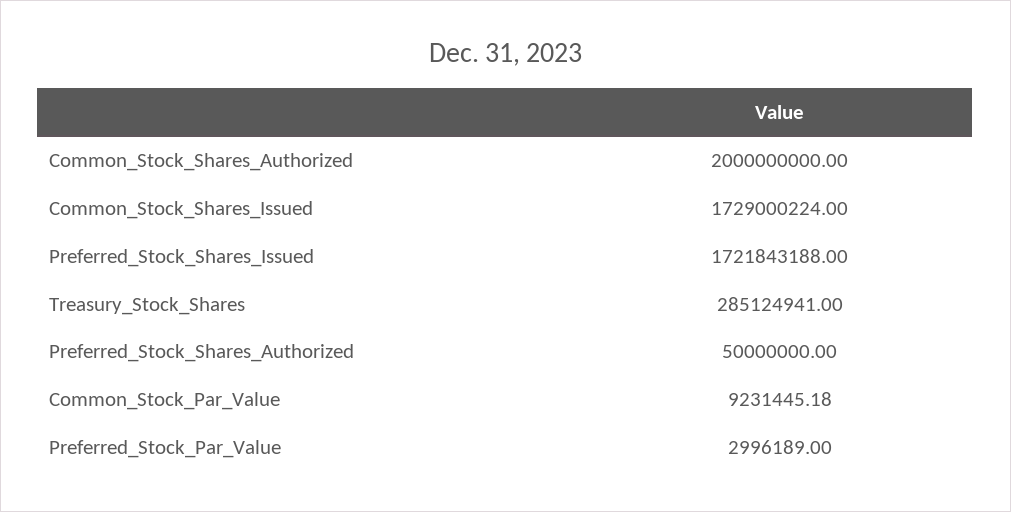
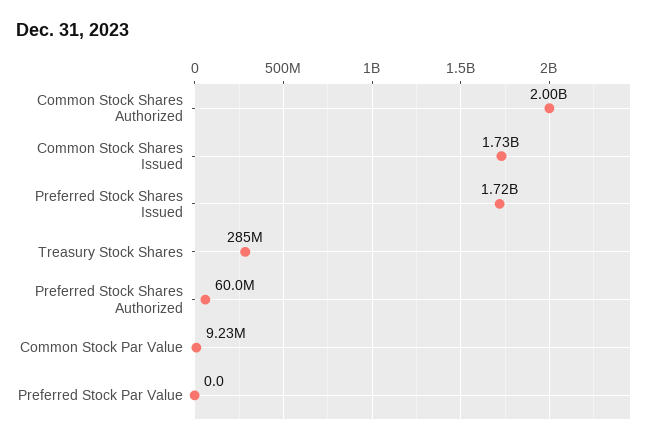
Preferred_Stock_Shares_Authorized: 50000000 -> 60000000
Preferred_Stock_Par_Value: 2996189 -> 0

